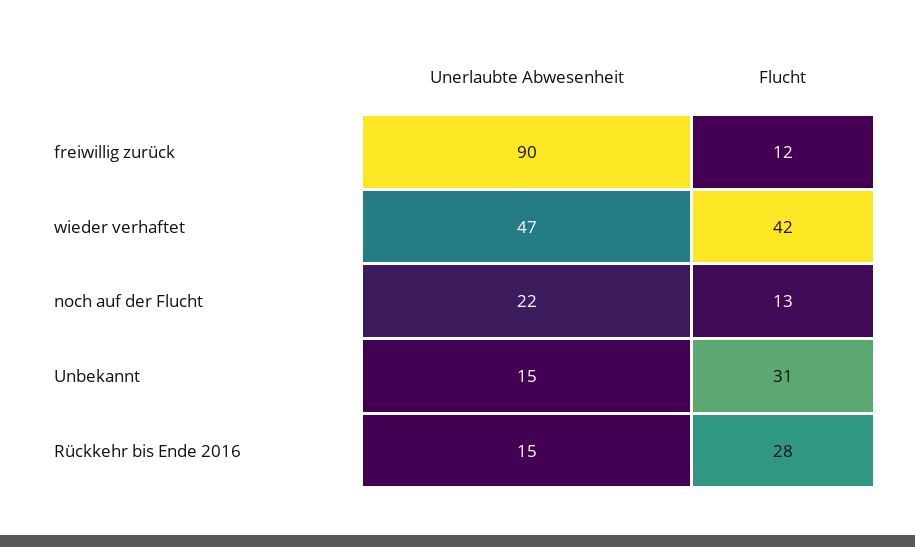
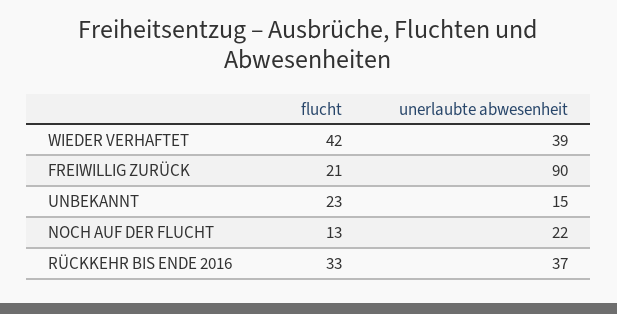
Flucht, freiwillig zurück: 12 -> 21
Unerlaubte Abwesenheit, wieder verhaftet: 47 -> 39
Flucht, Unbekannt: 31 -> 23
Unerlaubte Abwesenheit, Rückkehr bis Ende 2016: 15 -> 37
Flucht, Rückkehr bis Ende 2016: 28 -> 33

